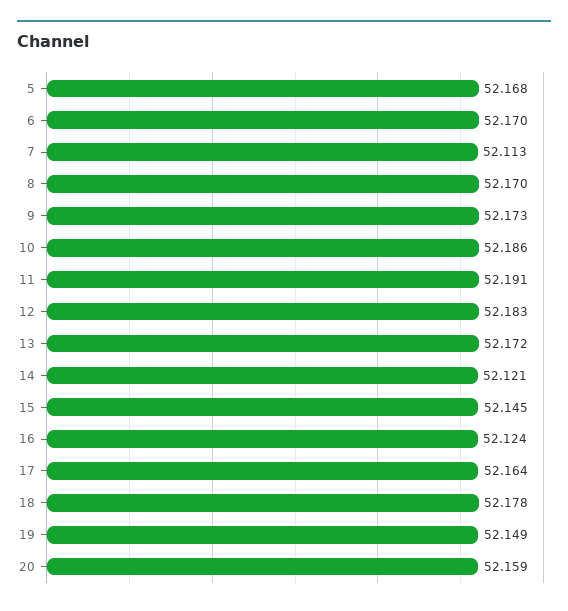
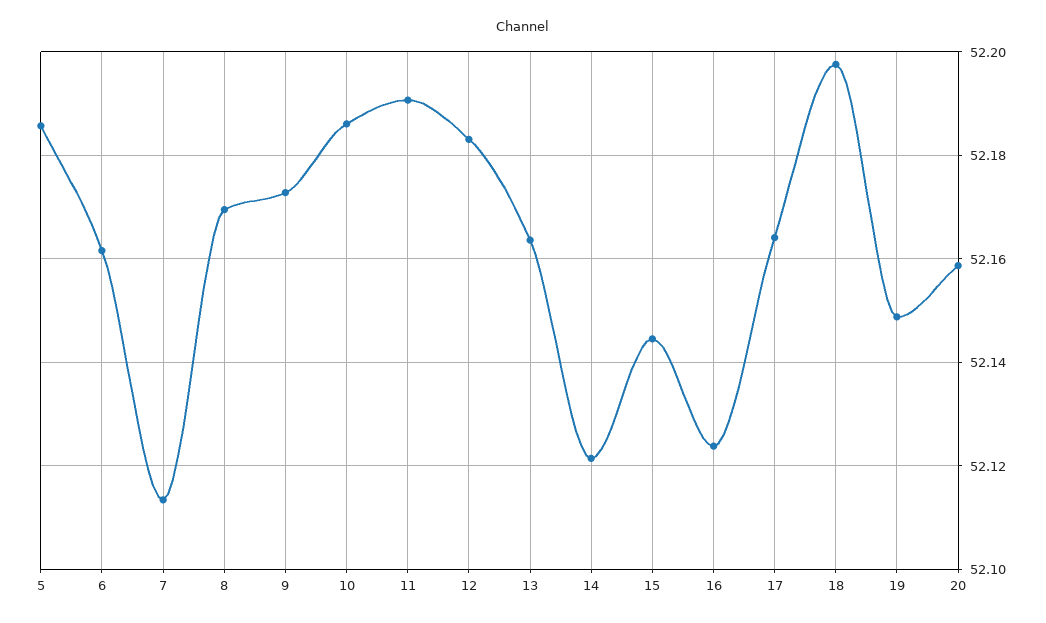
5: 52.168 -> 52.186
6: 52.17 -> 52.162
13: 52.172 -> 52.164
18: 52.178 -> 52.198

